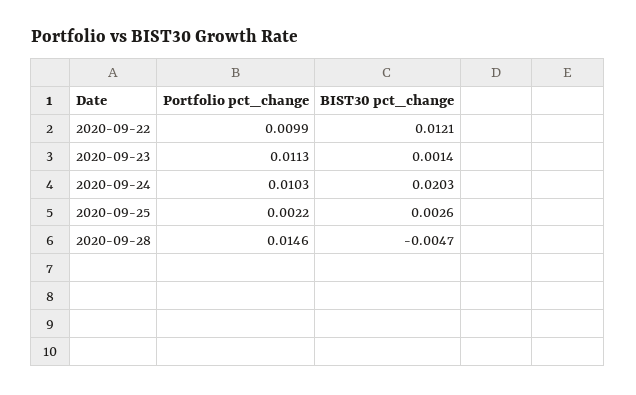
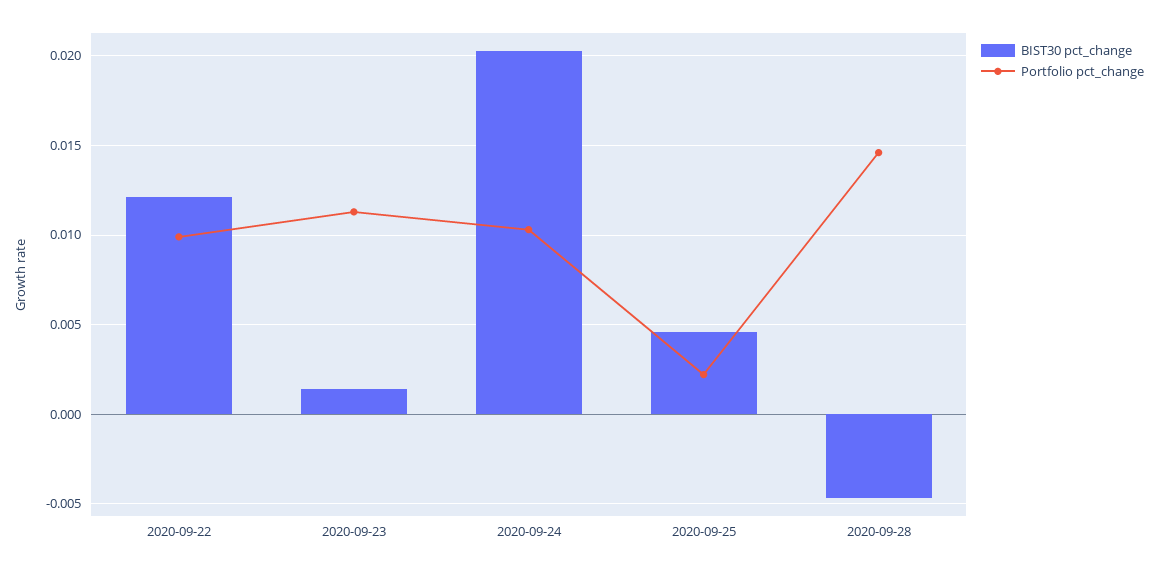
BIST30 pct_change, 2020-09-25: 0.0026 -> 0.0045

